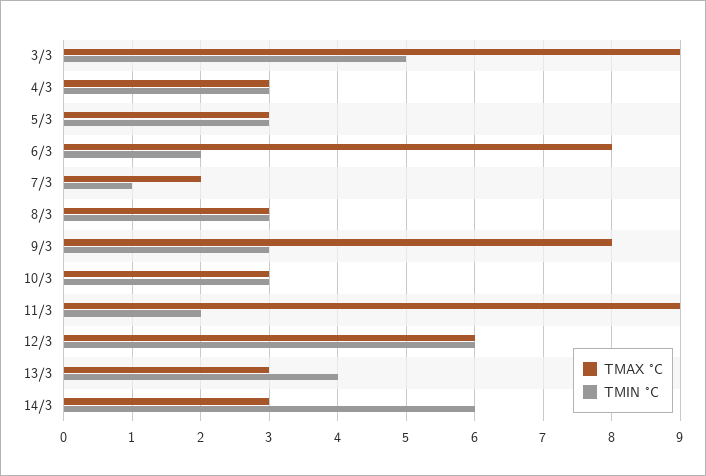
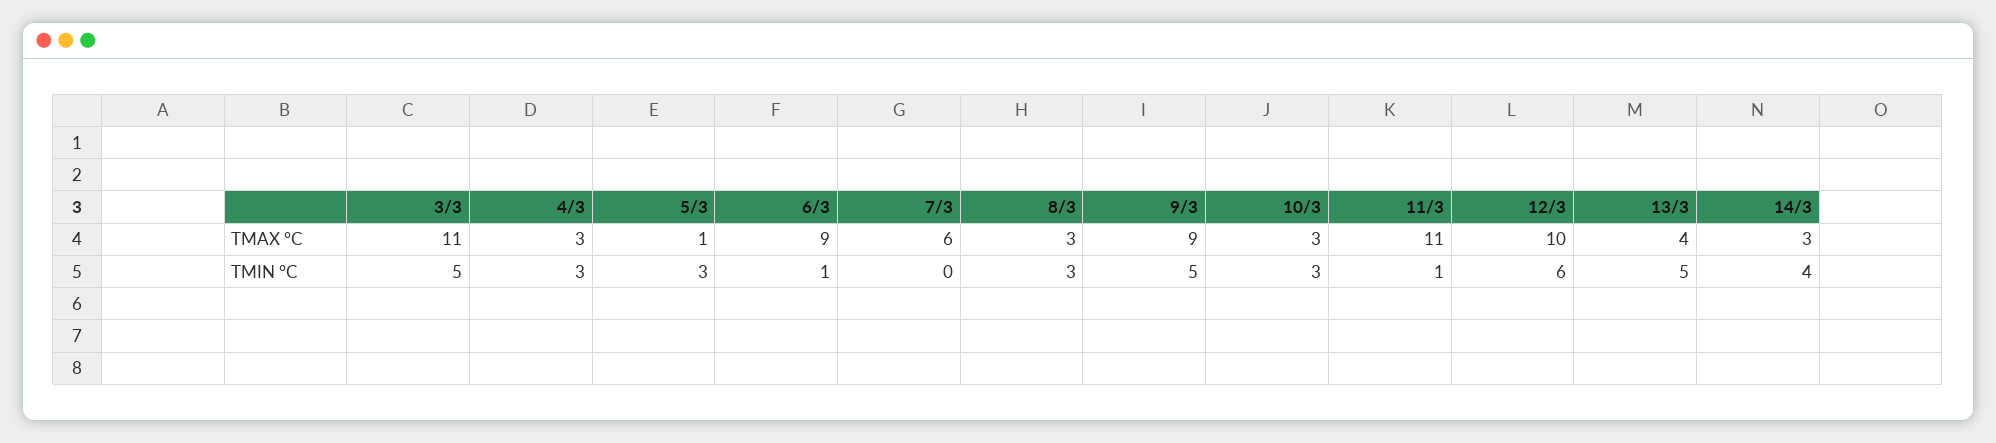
TMAX °C, 3/3: 9 -> 11
TMAX °C, 5/3: 3 -> 1
TMAX °C, 6/3: 8 -> 9
TMIN °C, 6/3: 2 -> 1
TMAX °C, 7/3: 2 -> 6
TMIN °C, 7/3: 1 -> 0
TMAX °C, 9/3: 8 -> 9
TMIN °C, 9/3: 3 -> 5
TMAX °C, 11/3: 9 -> 11
TMIN °C, 11/3: 2 -> 1
TMAX °C, 12/3: 6 -> 10
TMAX °C, 13/3: 3 -> 4
TMIN °C, 13/3: 4 -> 5
TMIN °C, 14/3: 6 -> 4

